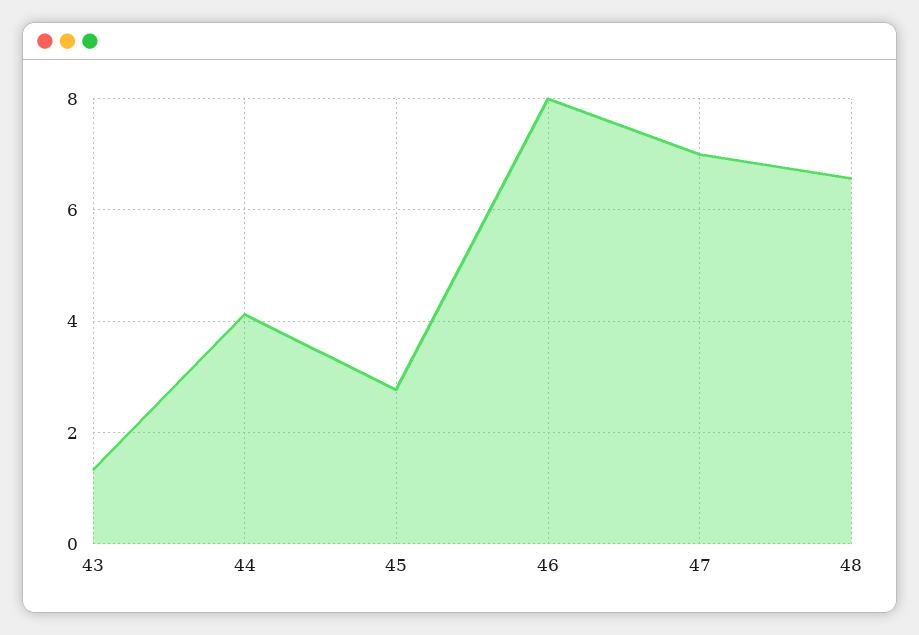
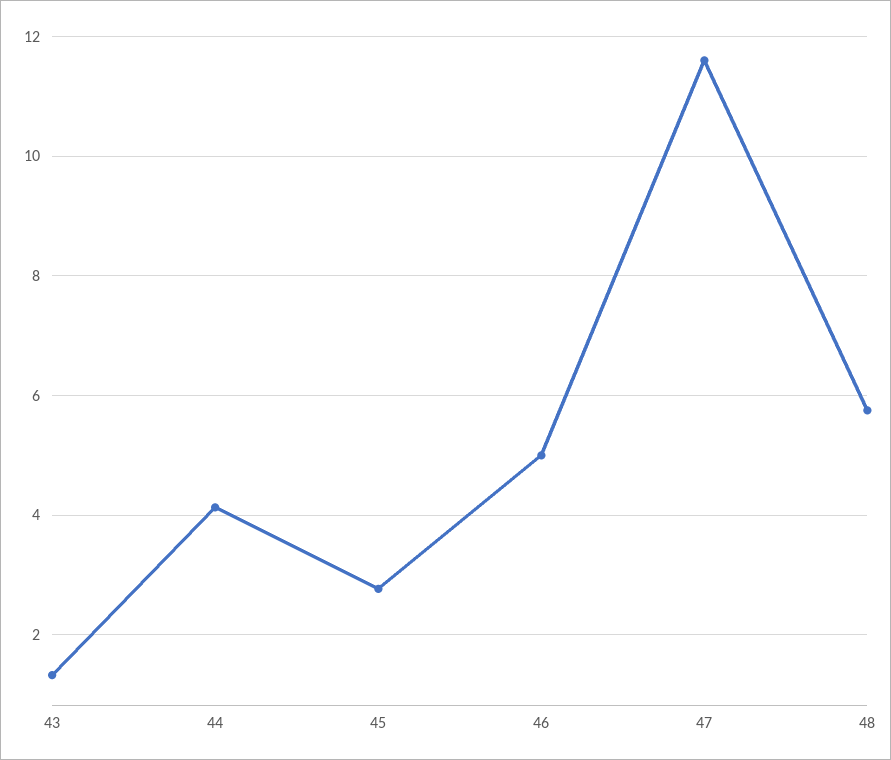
46: 8 -> 5
47: 7 -> 11.6
48: 6.6 -> 5.8

